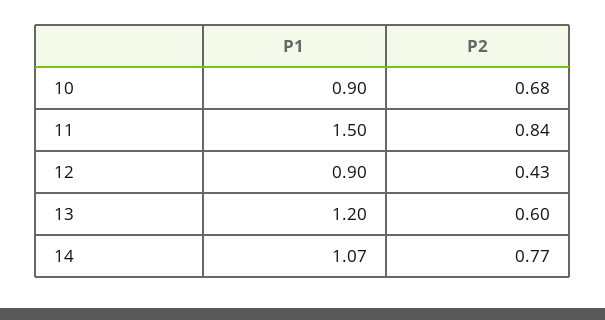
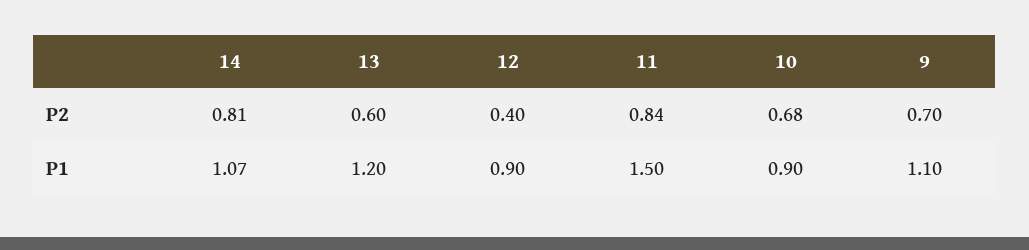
P2, 12: 0.43 -> 0.4
P2, 14: 0.77 -> 0.81
P2, 9: none -> 0.7
P1, 9: none -> 1.1

